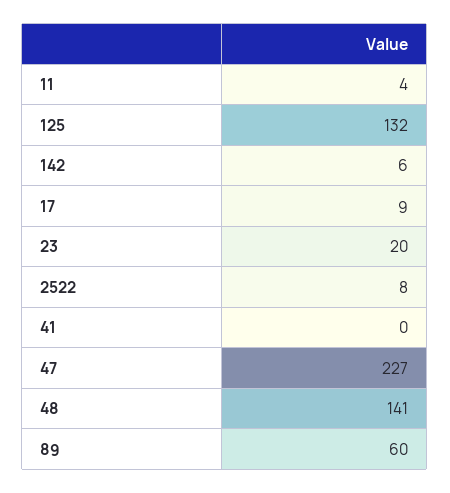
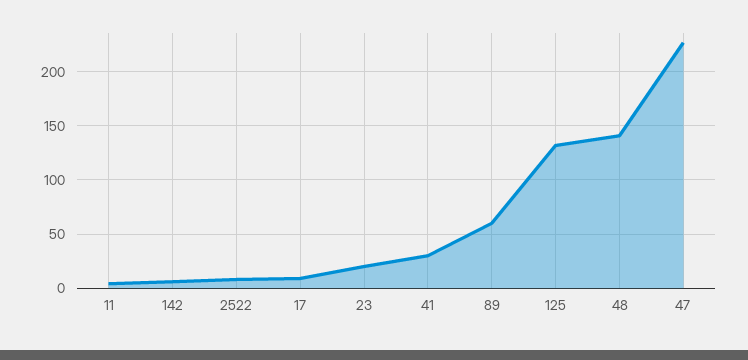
41: 0 -> 30

